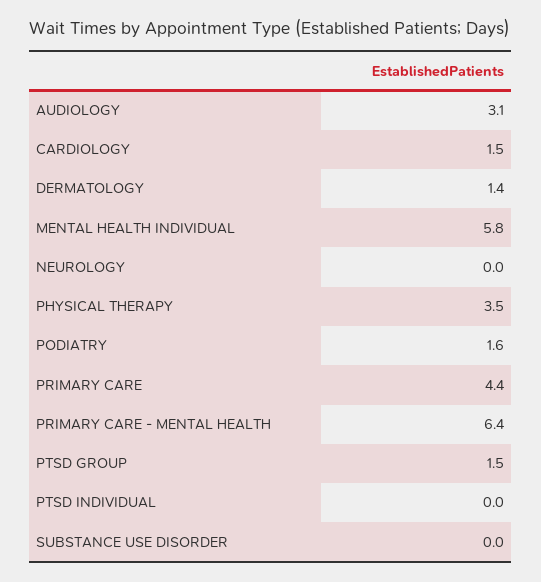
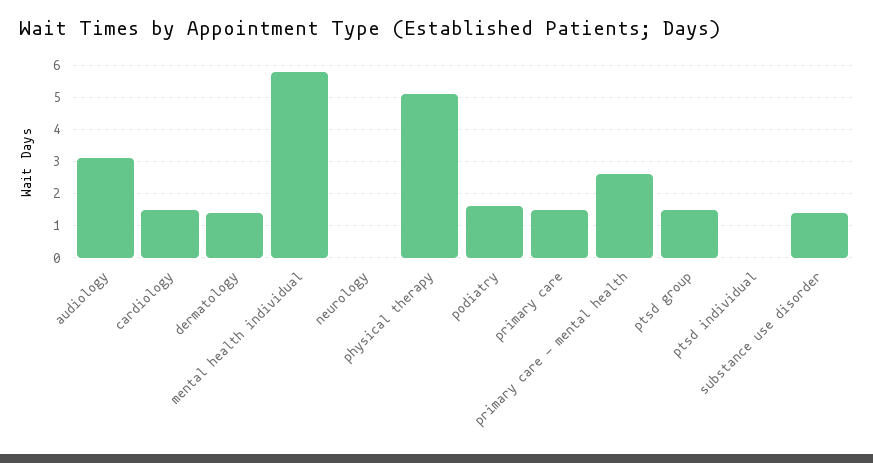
PHYSICAL THERAPY: 3.5 -> 5
PRIMARY CARE: 4.4 -> 1.5
PRIMARY CARE - MENTAL HEALTH: 6.4 -> 2.5
SUBSTANCE USE DISORDER: 0 -> 1.5

